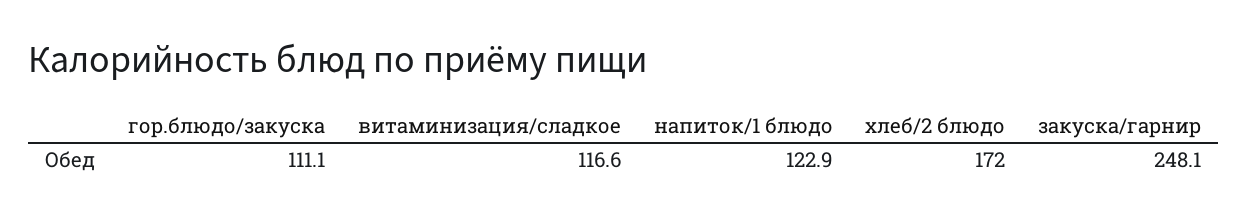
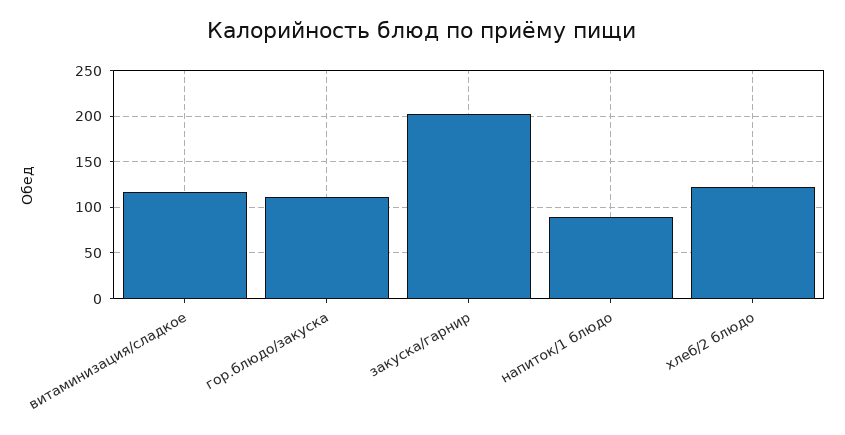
напиток/1 блюдо: 122.9 -> 90
хлеб/2 блюдо: 172 -> 120
закуска/гарнир: 248.1 -> 200

